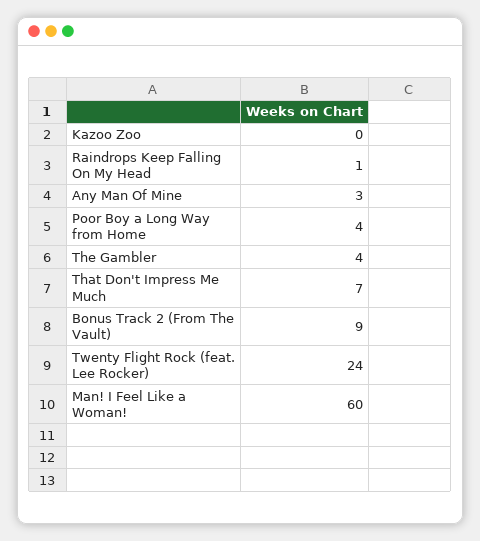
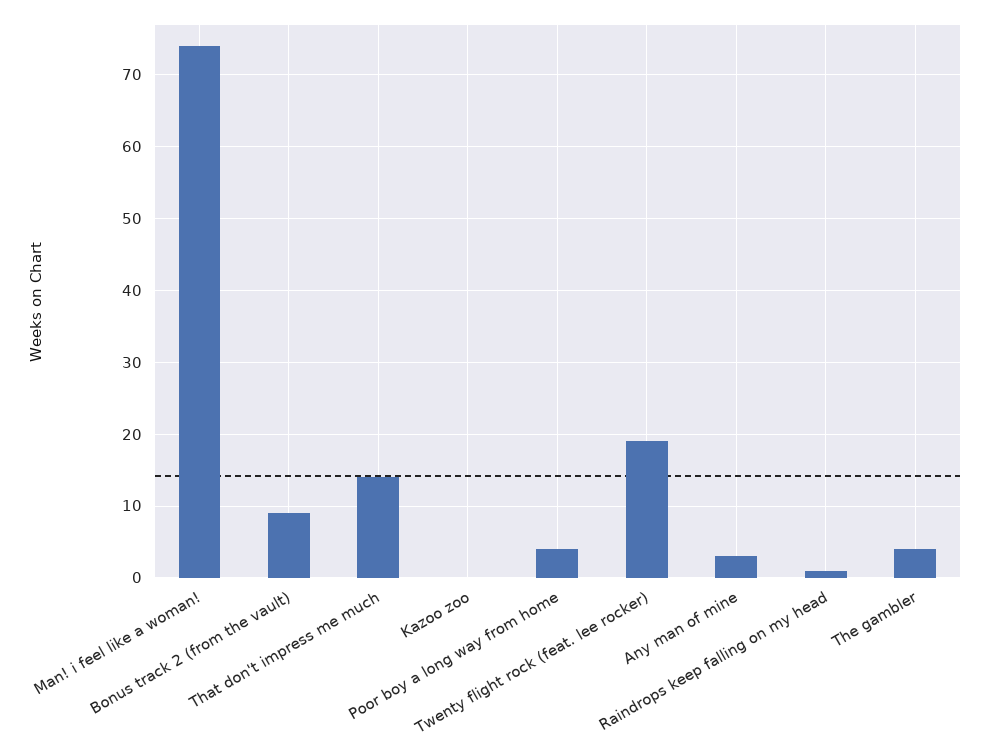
That Don't Impress Me Much: 7 -> 14
Twenty Flight Rock (feat. Lee Rocker): 24 -> 19
Man! I Feel Like a Woman!: 60 -> 74

